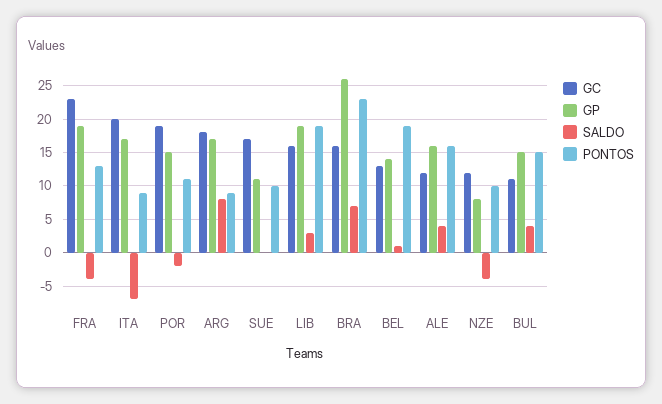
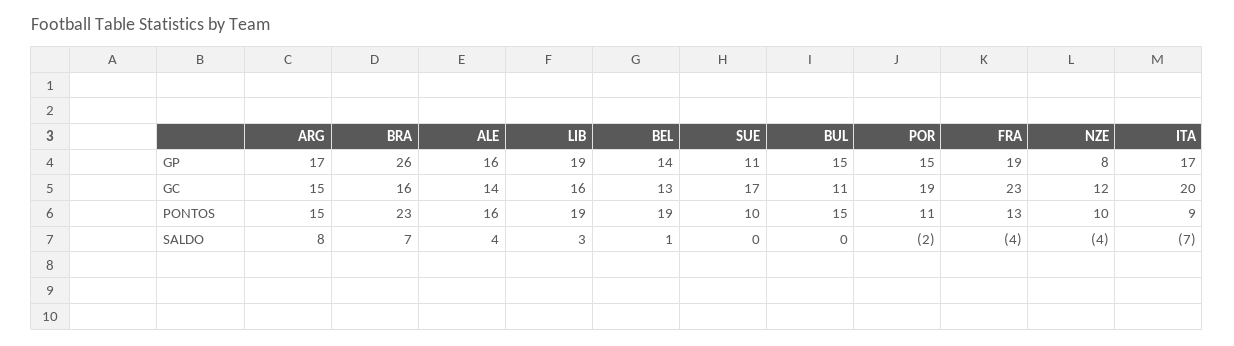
GC, ARG: 18 -> 15
PONTOS, ARG: 9 -> 15
GC, ALE: 12 -> 14
SALDO, BUL: 4 -> 0

